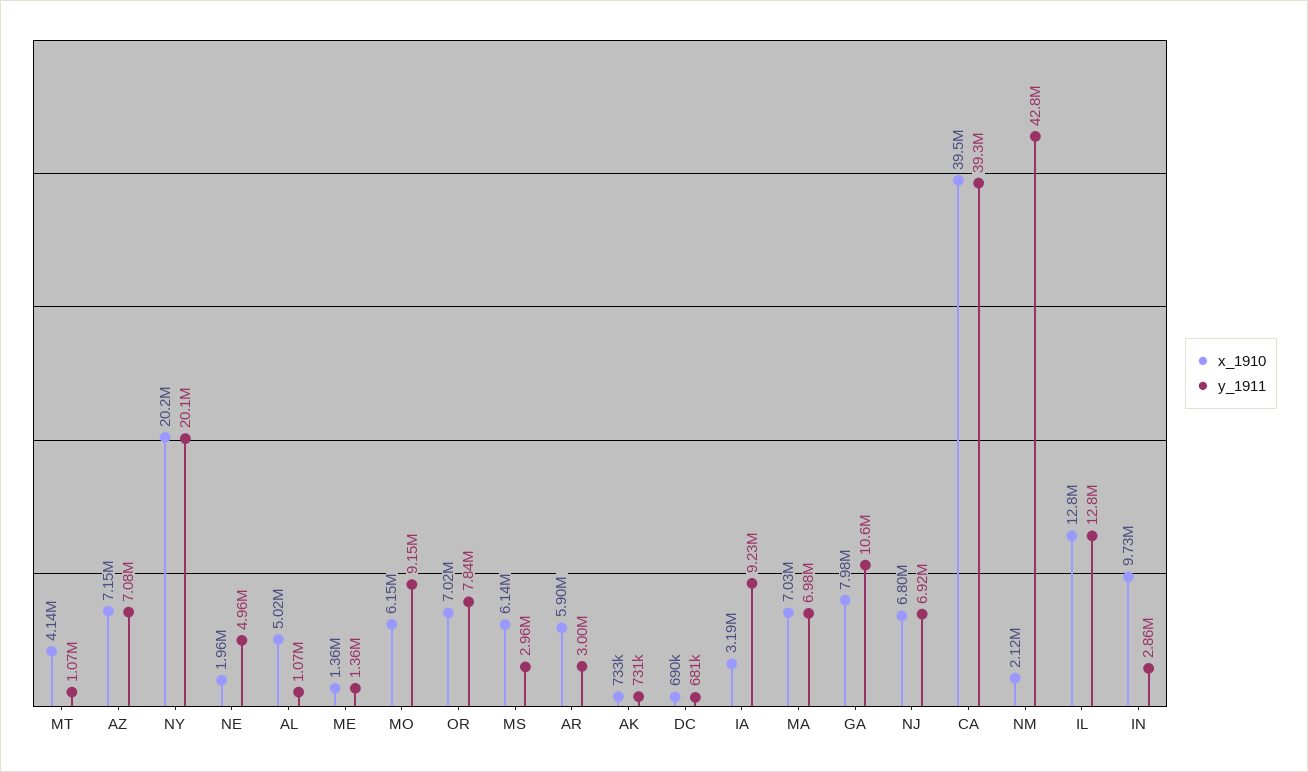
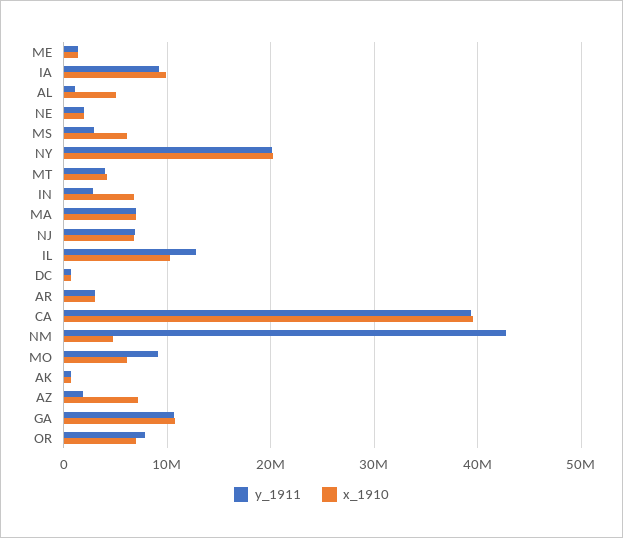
y_1911, MT: 1070000 -> 4000000
y_1911, AZ: 7080000 -> 2000000
y_1911, NE: 4960000 -> 2000000
x_1910, AR: 5900000 -> 3000000
x_1910, IA: 3190000 -> 10000000
x_1910, GA: 7980000 -> 11000000
x_1910, NM: 2120000 -> 5000000
x_1910, IL: 12800000 -> 10000000
x_1910, IN: 9730000 -> 7000000

